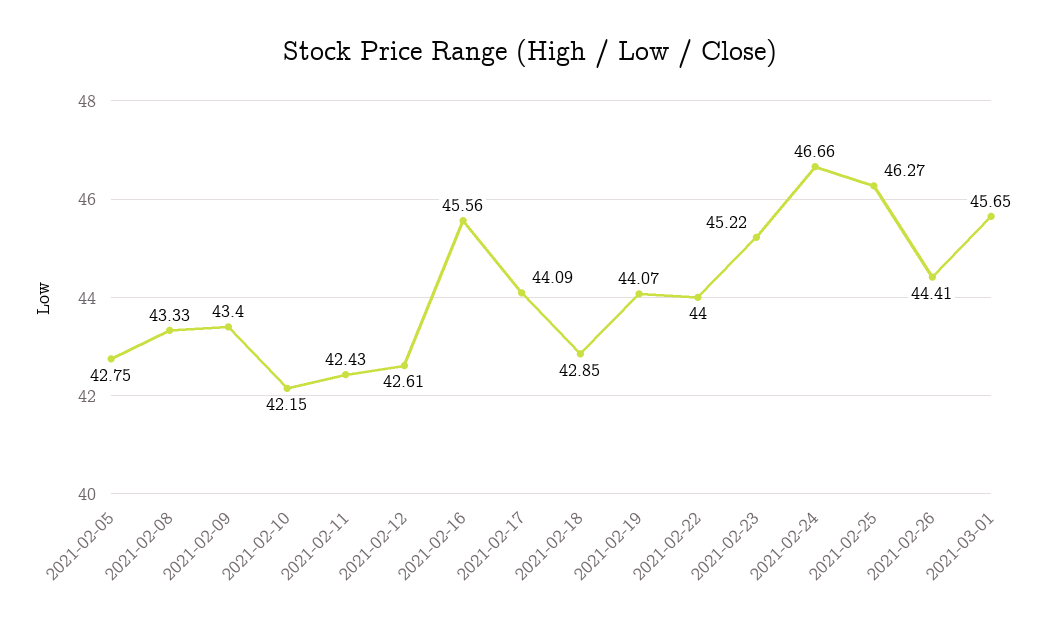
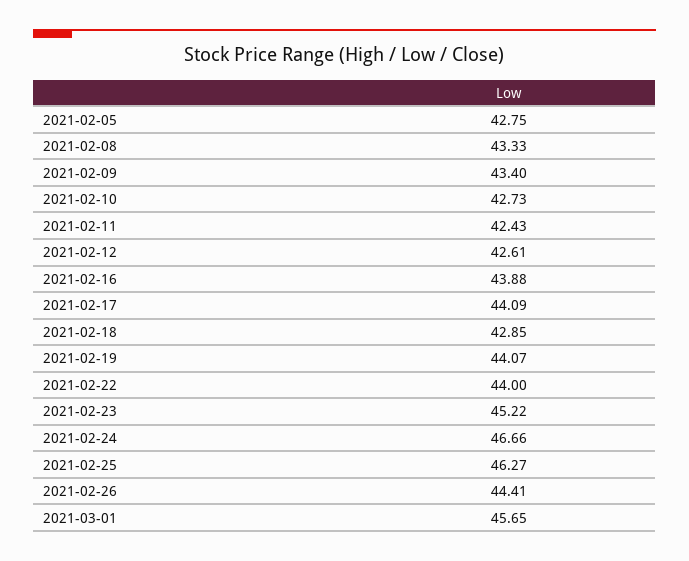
2021-02-10: 42.15 -> 42.73
2021-02-16: 45.56 -> 43.88

